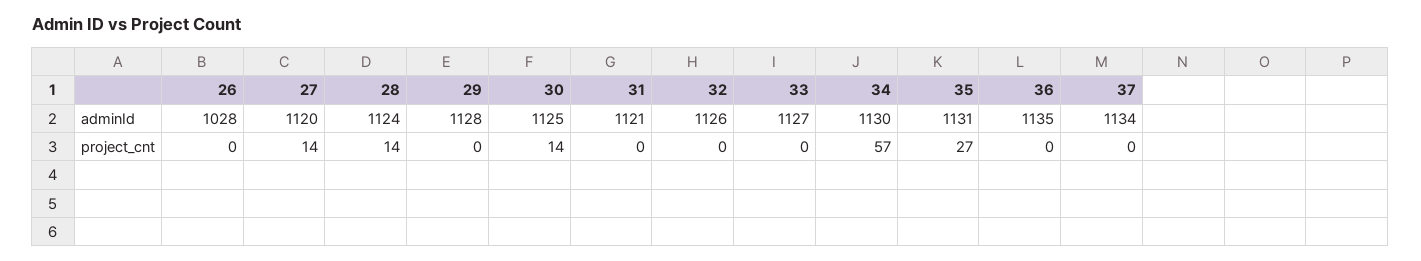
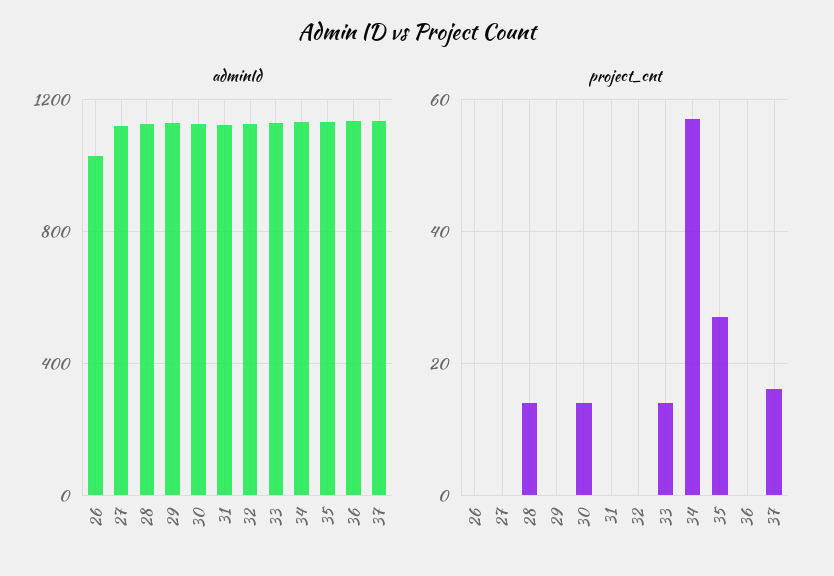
project_cnt, 27: 14 -> 0
project_cnt, 33: 0 -> 15
project_cnt, 37: 0 -> 15

